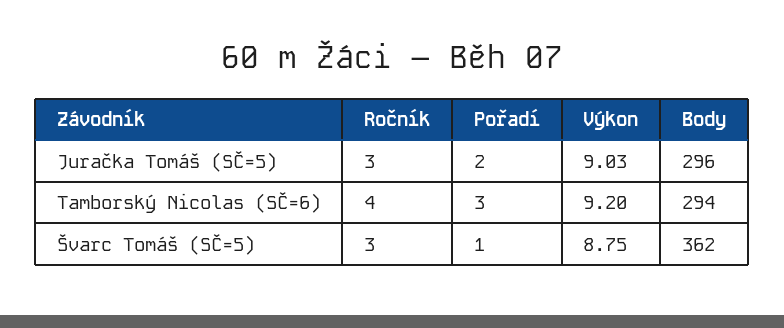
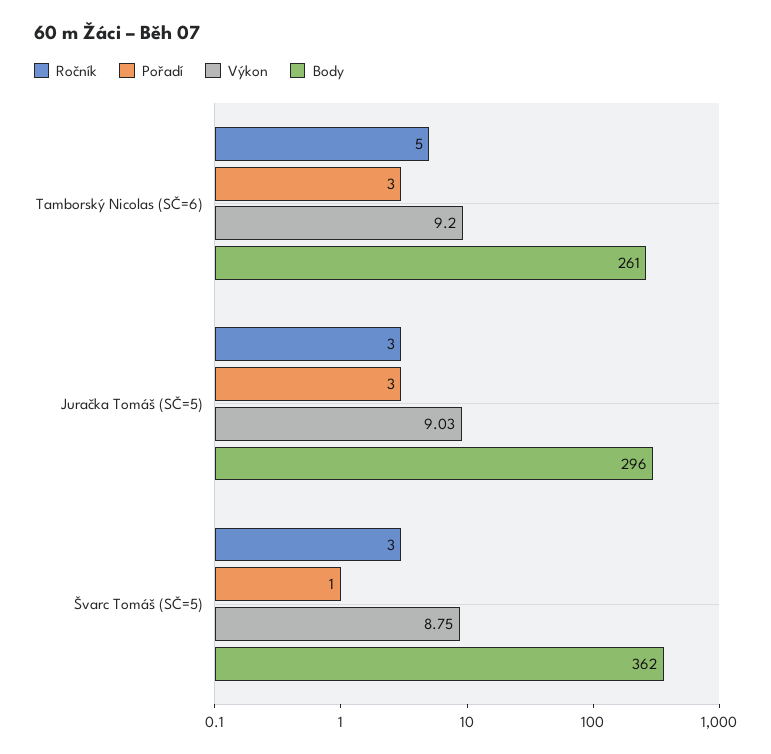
Pořadí, Juračka Tomáš (SČ=5): 2 -> 3
Ročník, Tamborský Nicolas (SČ=6): 4 -> 5
Body, Tamborský Nicolas (SČ=6): 294 -> 261

